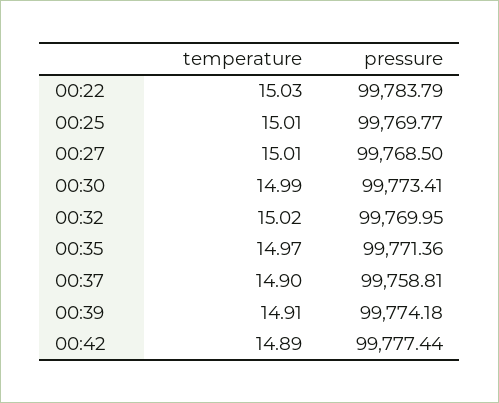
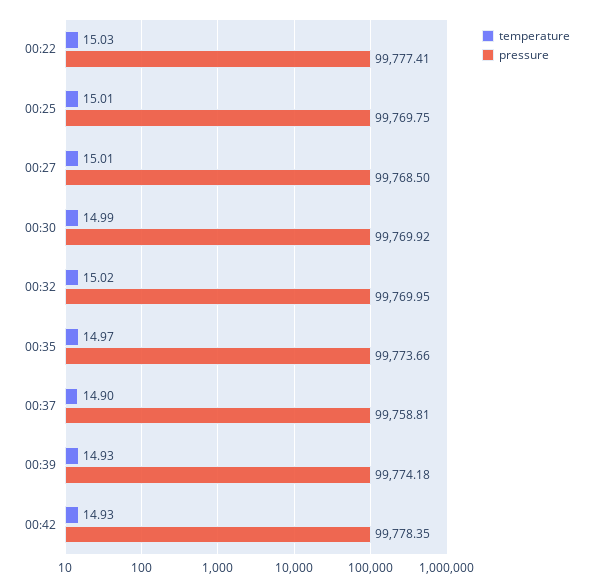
pressure, 00:22: 99783.79 -> 99777.41
pressure, 00:25: 99769.77 -> 99769.75
pressure, 00:30: 99773.41 -> 99769.92
pressure, 00:35: 99771.36 -> 99773.66
temperature, 00:39: 14.91 -> 14.93
temperature, 00:42: 14.89 -> 14.93
pressure, 00:42: 99777.44 -> 99778.35

